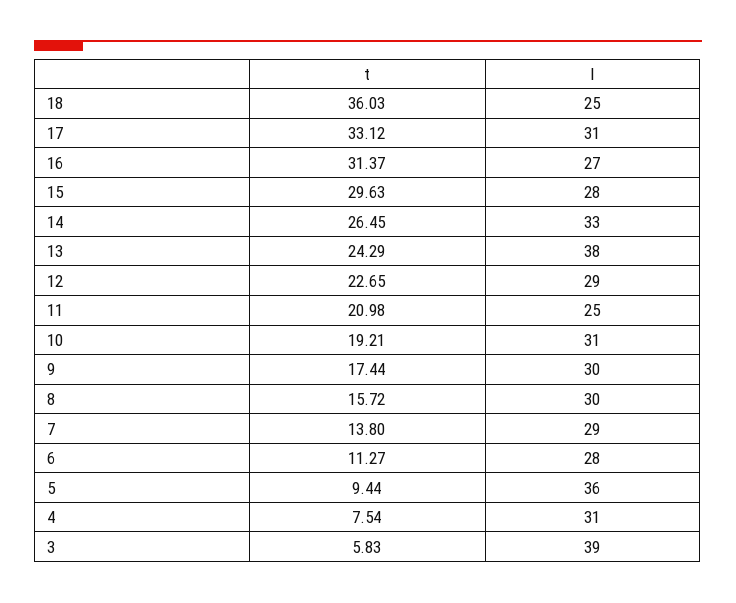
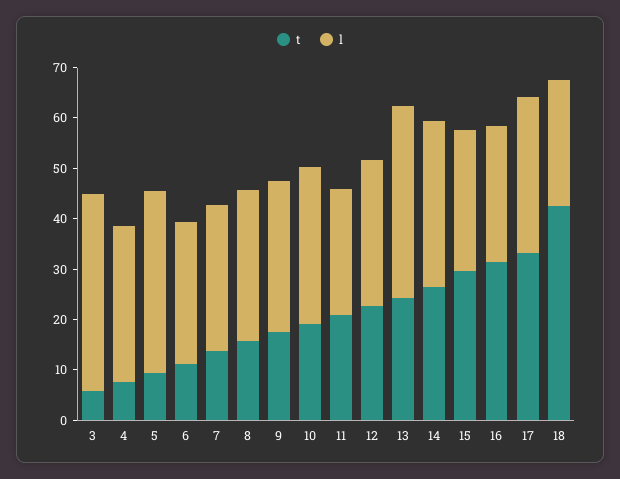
t, 18: 36.03 -> 42

